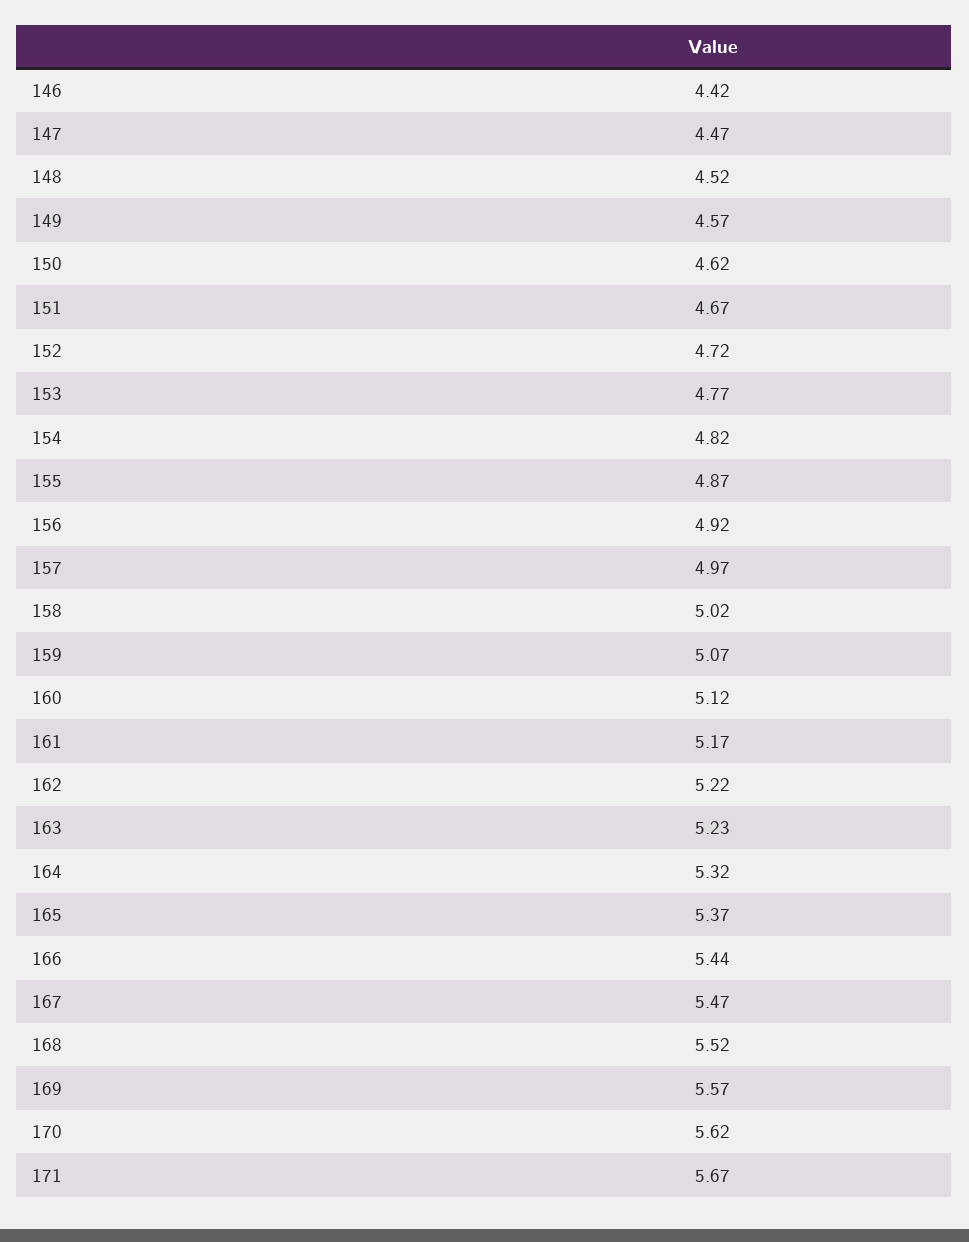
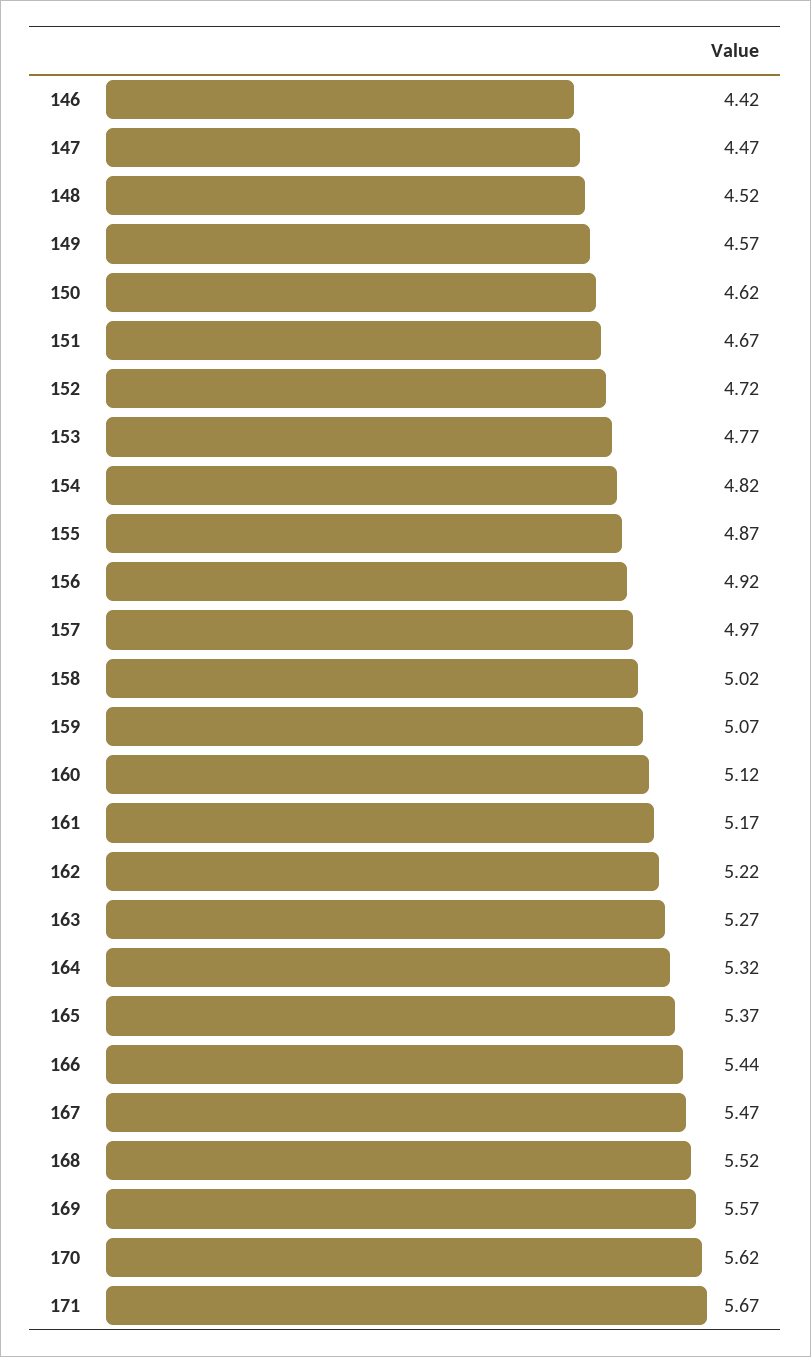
163: 5.23 -> 5.27

